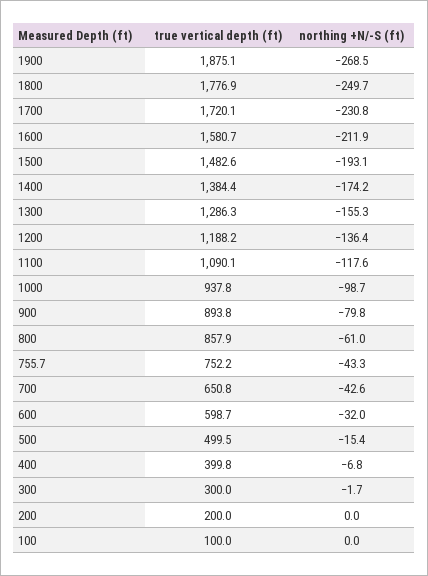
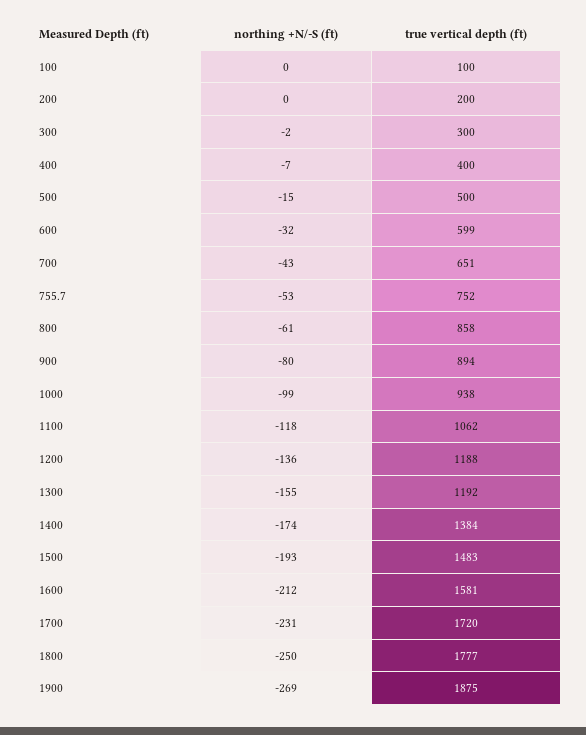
true vertical depth (ft), 1300: 1286.3 -> 1192
true vertical depth (ft), 1100: 1090.1 -> 1062
northing +N/-S (ft), 755.7: -43.3 -> -53

